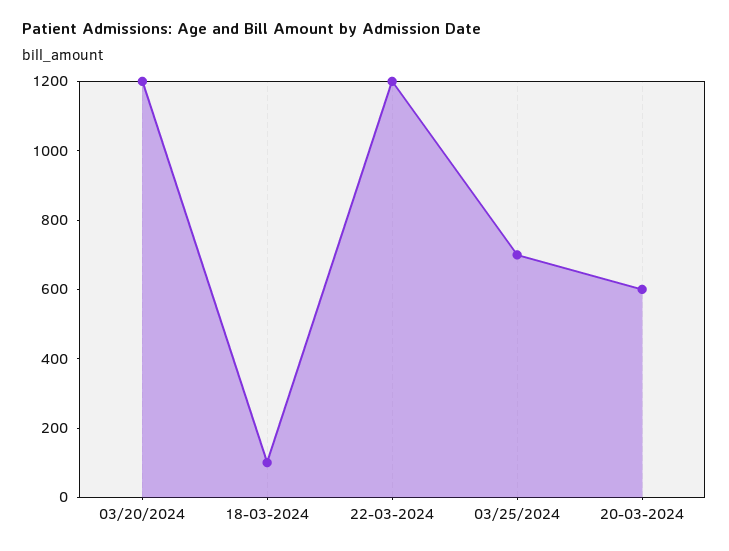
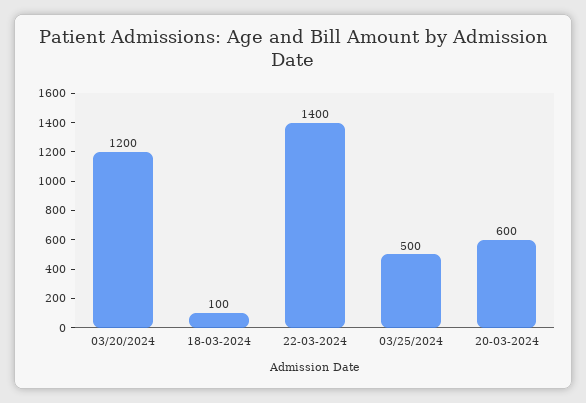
22-03-2024: 1200 -> 1400
03/25/2024: 700 -> 500

